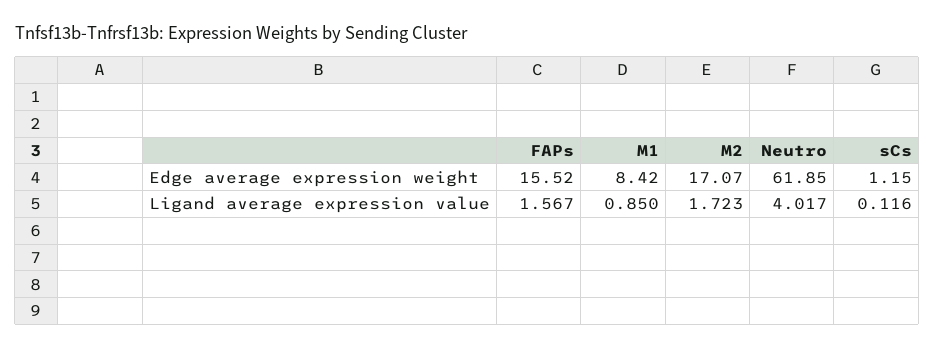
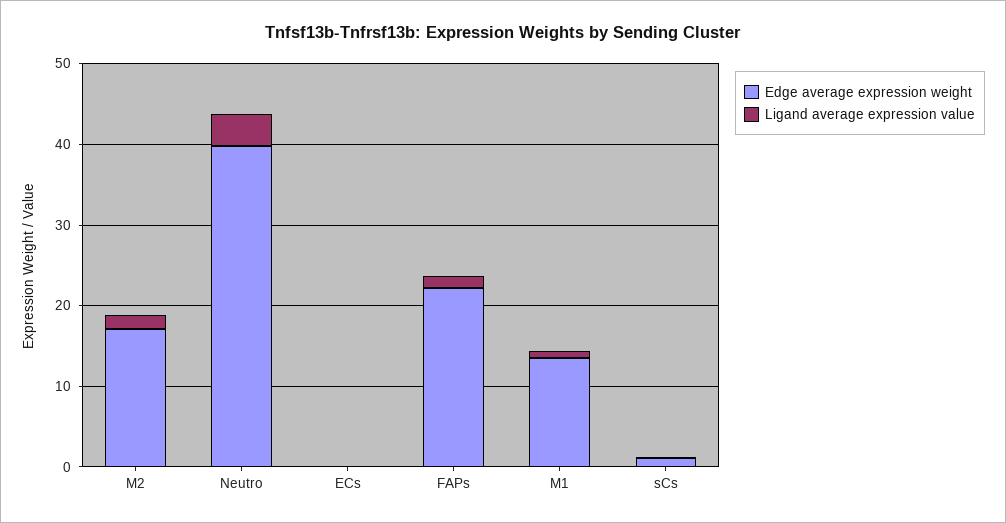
Edge average expression weight, FAPs: 15.52 -> 22
Edge average expression weight, M1: 8.42 -> 14
Edge average expression weight, Neutro: 61.85 -> 40
Edge average expression weight, ECs: none -> 0
Ligand average expression value, ECs: none -> 0

